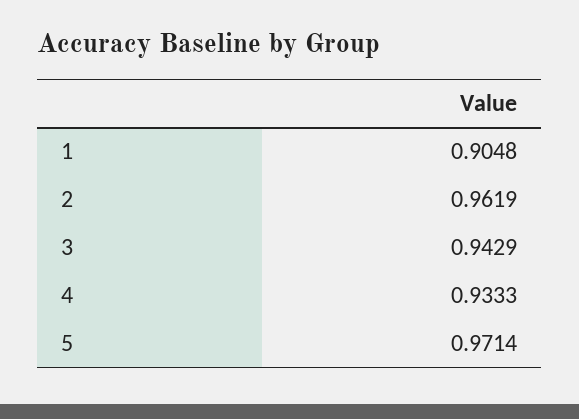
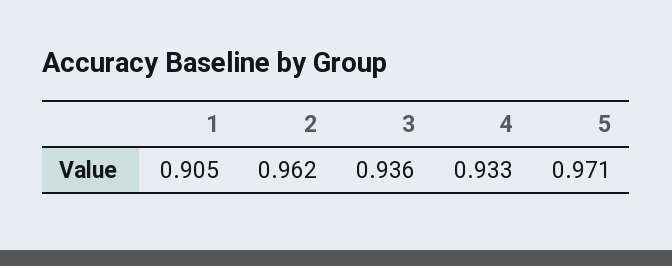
3: 0.9429 -> 0.936

